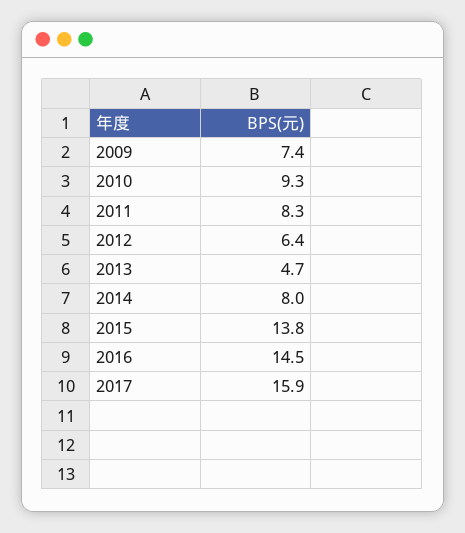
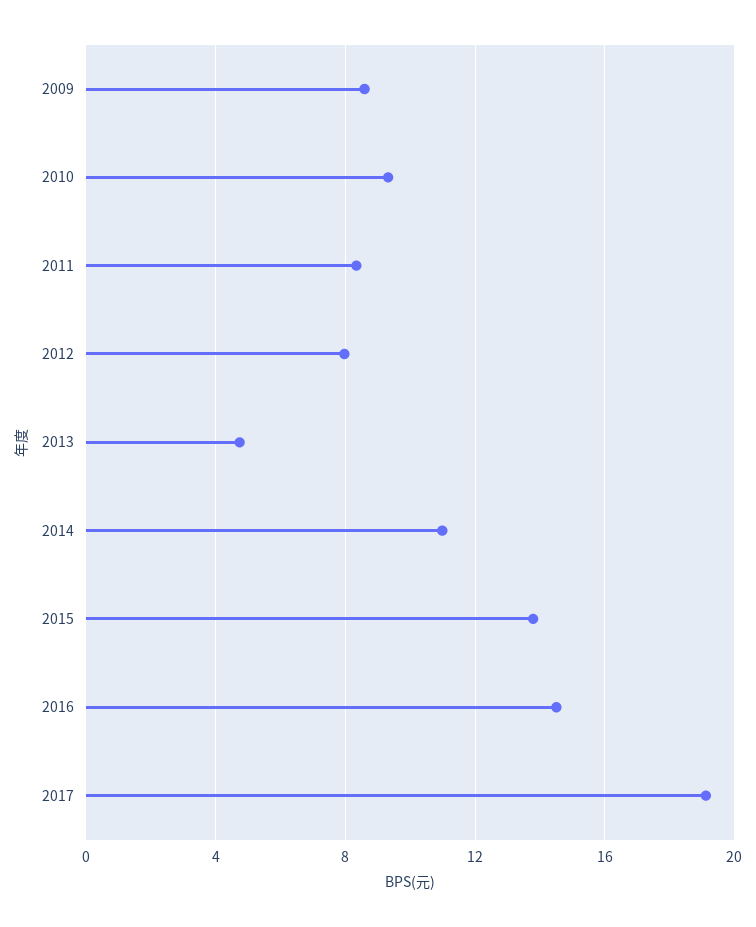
2009: 7.4 -> 8.5
2012: 6.4 -> 8
2014: 8 -> 11
2017: 15.9 -> 19

